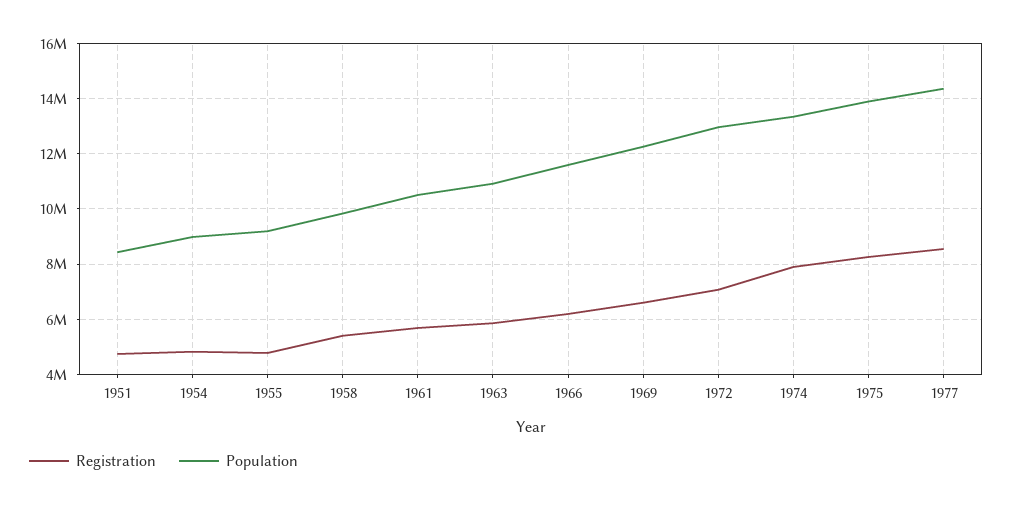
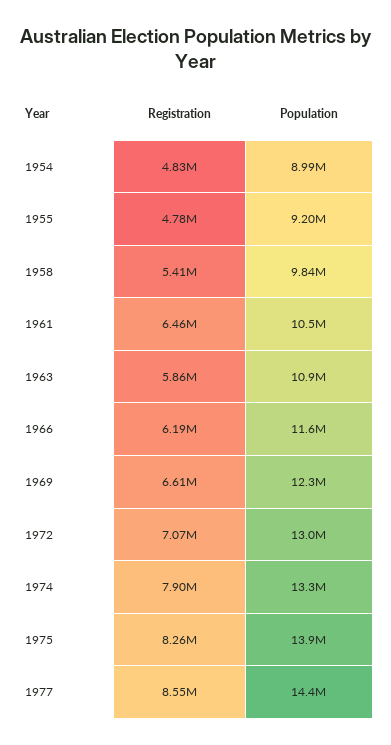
Registration, 1951: 4750000 -> none
Population, 1951: 8500000 -> none
Registration, 1961: 5750000 -> 6460000

